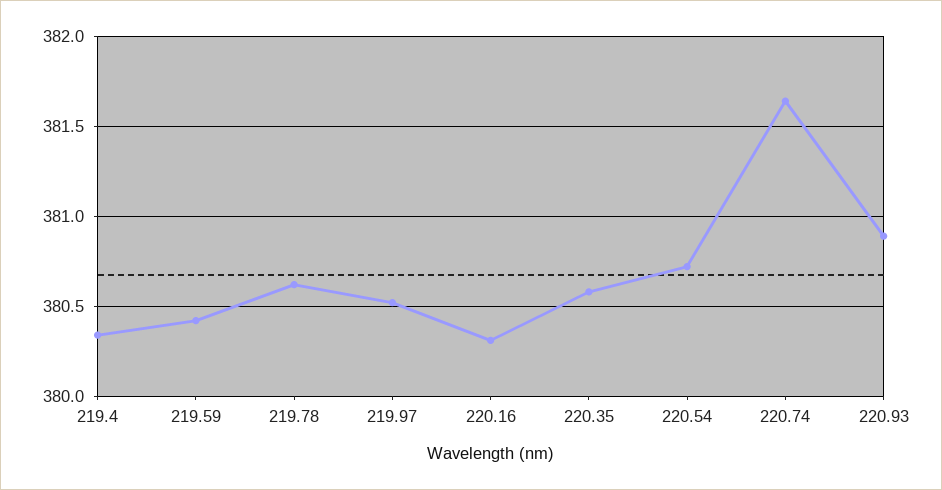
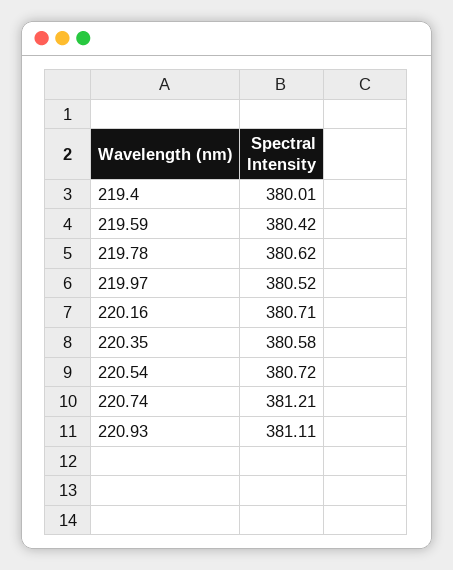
219.4: 380.35 -> 380.01
220.16: 380.3 -> 380.71
220.74: 381.65 -> 381.21
220.93: 380.9 -> 381.11

